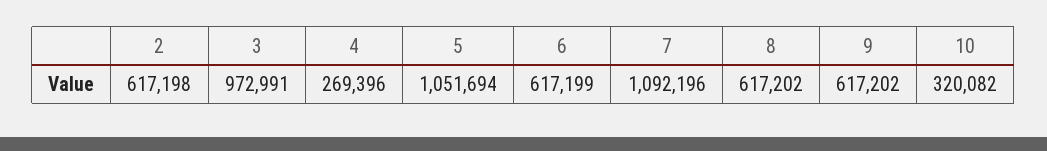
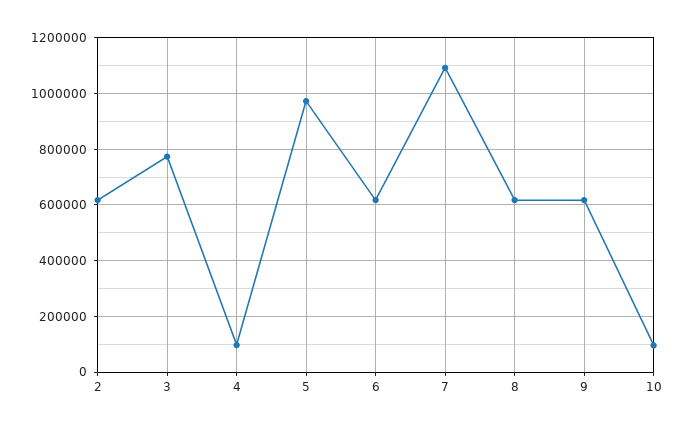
3: 972991 -> 775000
4: 269396 -> 100000
5: 1051694 -> 975000
10: 320082 -> 100000

